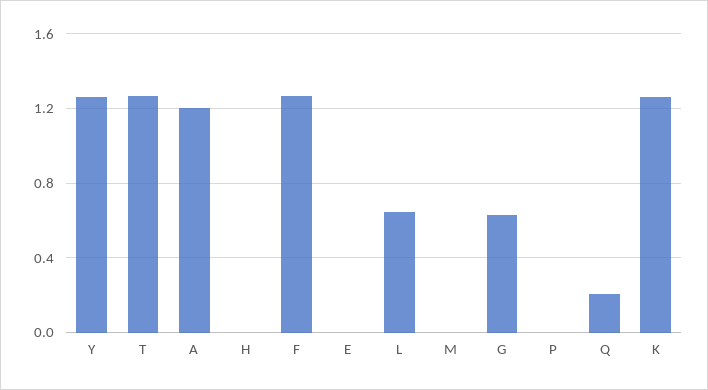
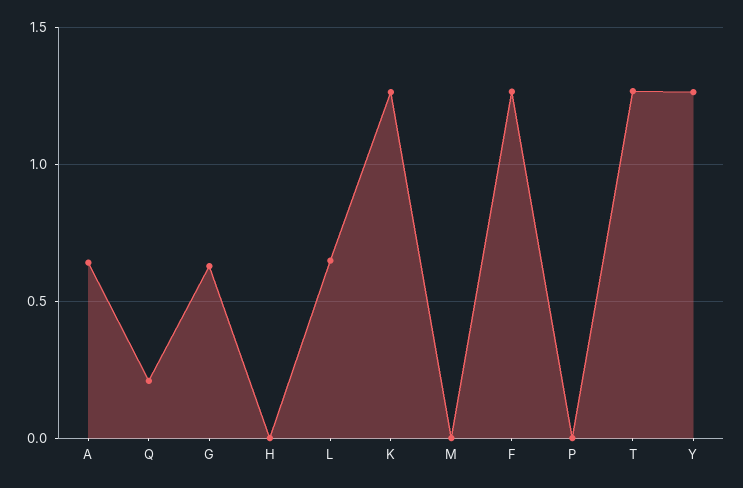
A: 1.2 -> 0.65
E: 0 -> none

